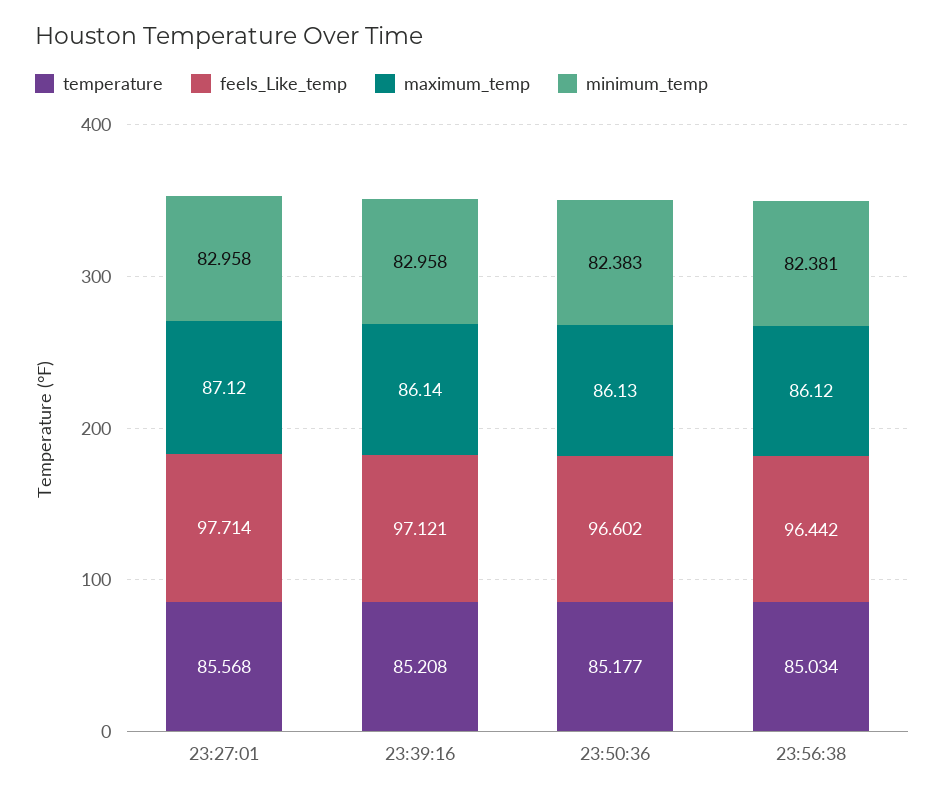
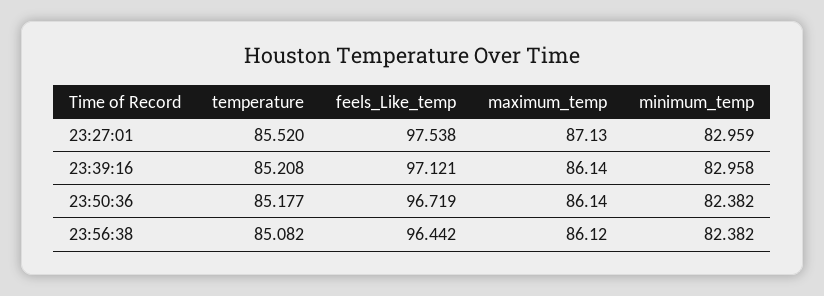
temperature, 23:27:01: 85.568 -> 85.52
feels_Like_temp, 23:27:01: 97.714 -> 97.538
maximum_temp, 23:27:01: 87.12 -> 87.13
minimum_temp, 23:27:01: 82.958 -> 82.959
feels_Like_temp, 23:50:36: 96.602 -> 96.719
maximum_temp, 23:50:36: 86.13 -> 86.14
minimum_temp, 23:50:36: 82.383 -> 82.382
temperature, 23:56:38: 85.034 -> 85.082
minimum_temp, 23:56:38: 82.381 -> 82.382

